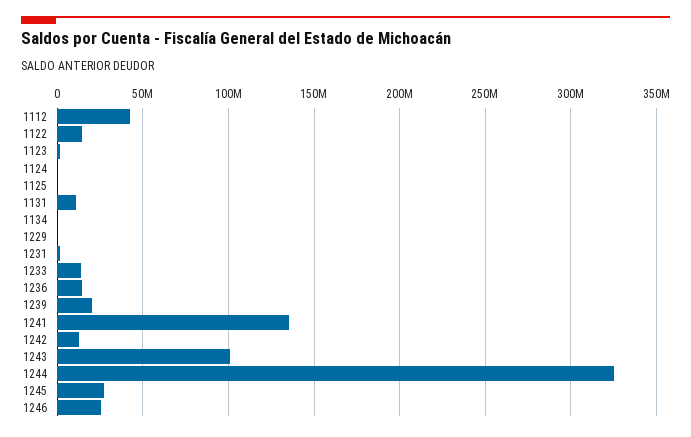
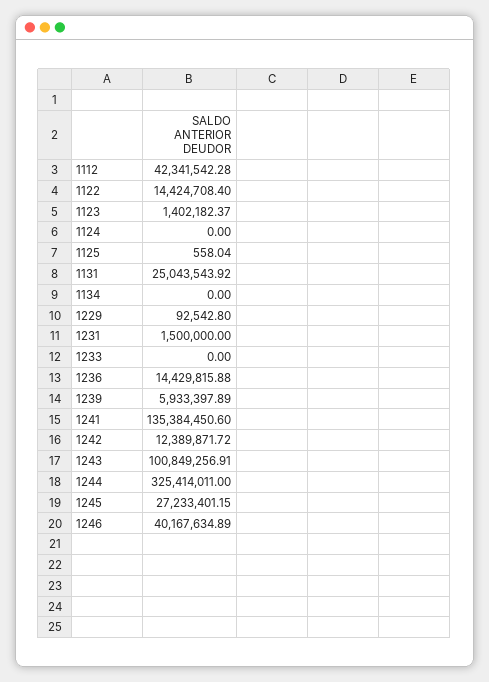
1131: 10000000 -> 25043543.92
1233: 15000000 -> 0
1239: 20000000 -> 5933397.89
1246: 25000000 -> 40167634.89

